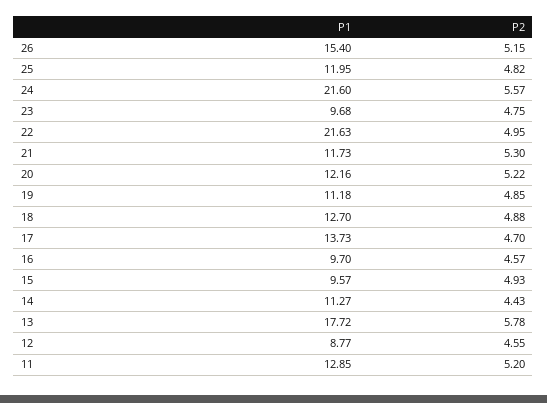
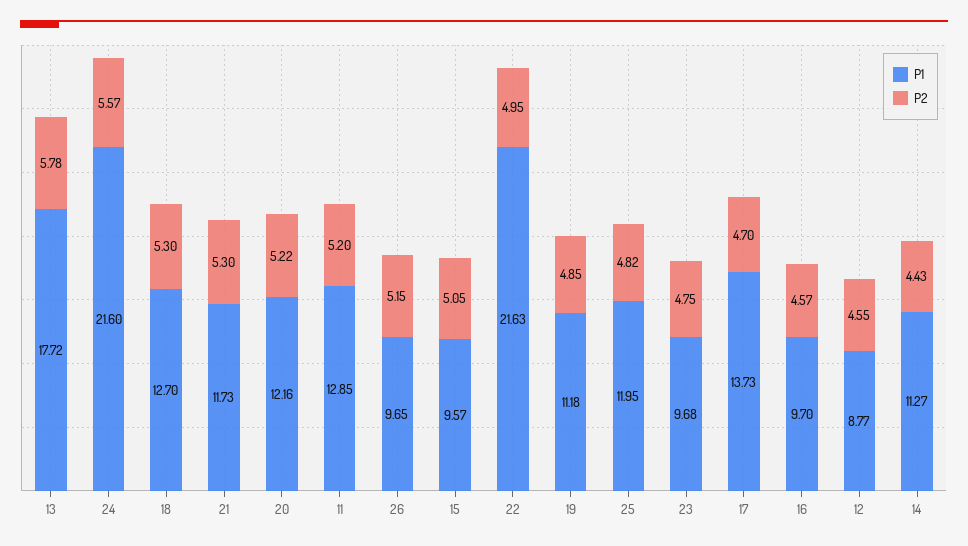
P1, 26: 15.4 -> 9.65
P2, 18: 4.88 -> 5.3
P2, 15: 4.93 -> 5.05

